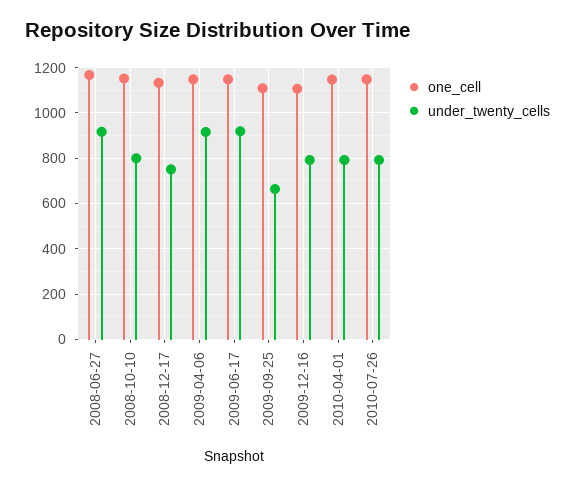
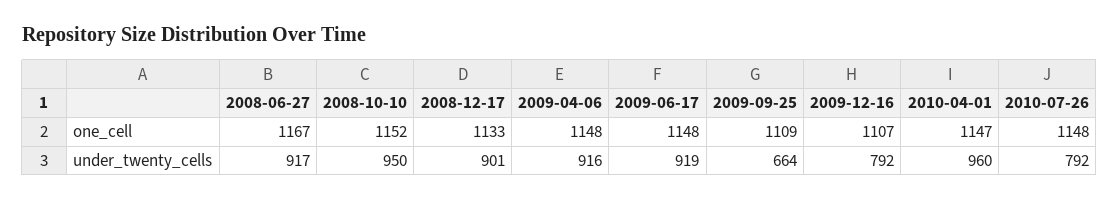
under_twenty_cells, 2008-10-10: 800 -> 950
under_twenty_cells, 2008-12-17: 750 -> 901
under_twenty_cells, 2010-04-01: 800 -> 960

